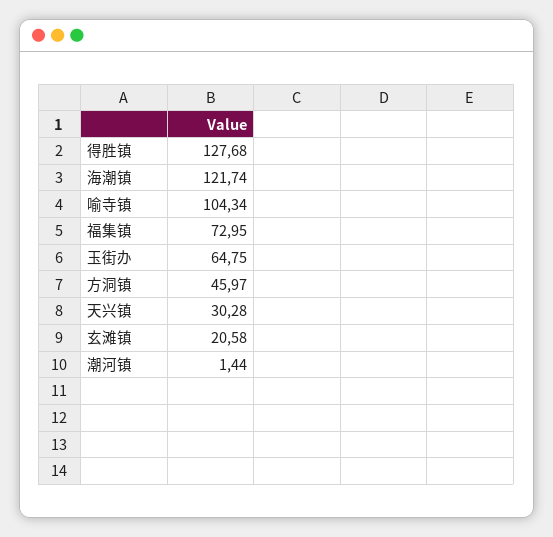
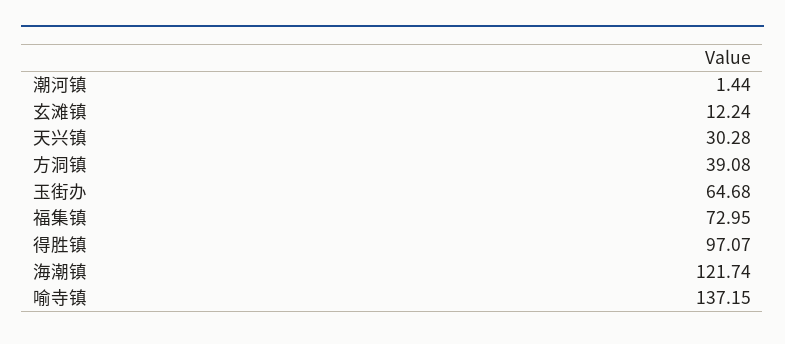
得胜镇: 127.68 -> 97.07
喻寺镇: 104.34 -> 137.15
玉街办: 64.75 -> 64.68
方洞镇: 45.97 -> 39.08
玄滩镇: 20.58 -> 12.24

